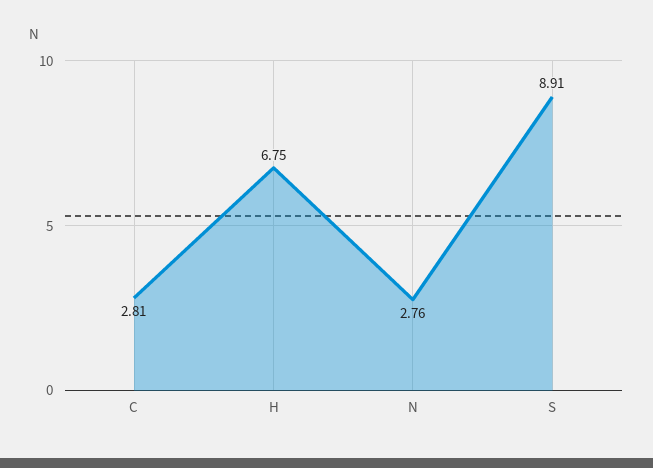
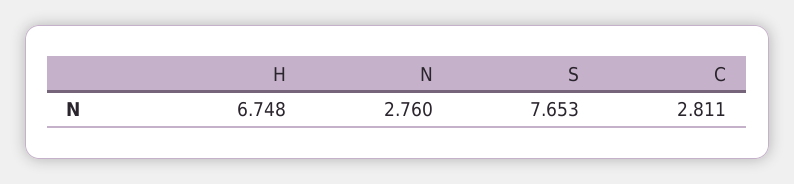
S: 8.91 -> 7.653

